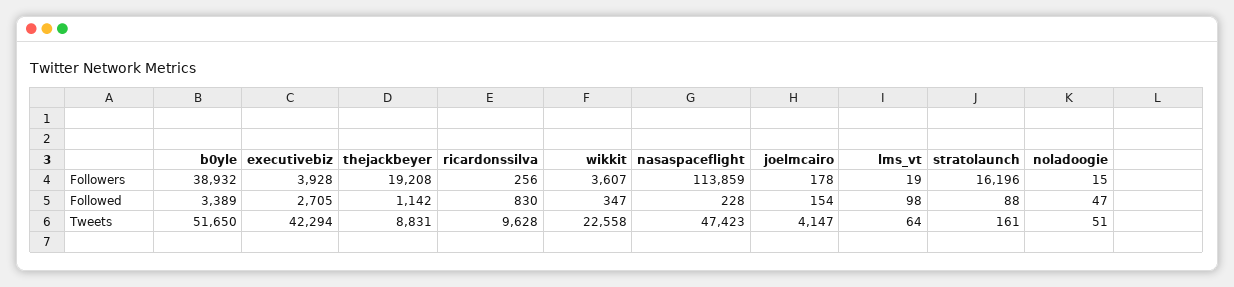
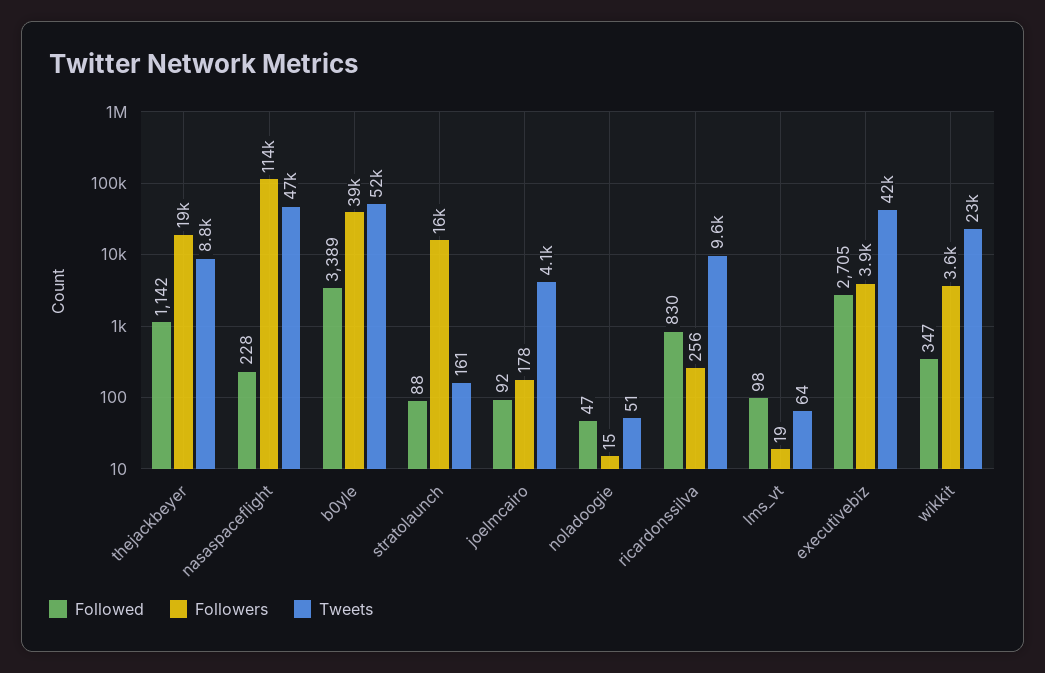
Followed, joelmcairo: 154 -> 92

